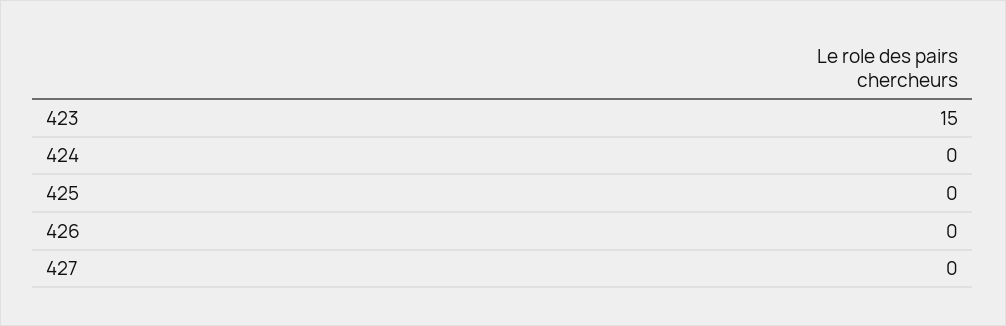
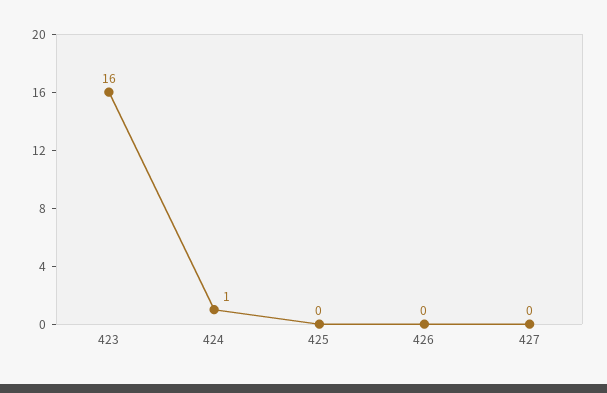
423: 15 -> 16
424: 0 -> 1

